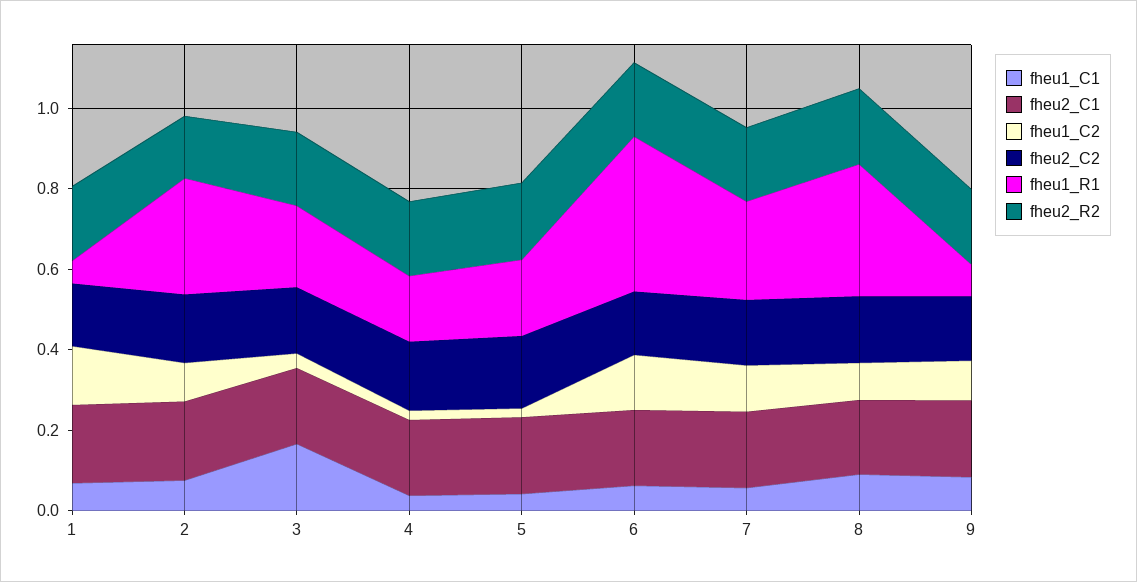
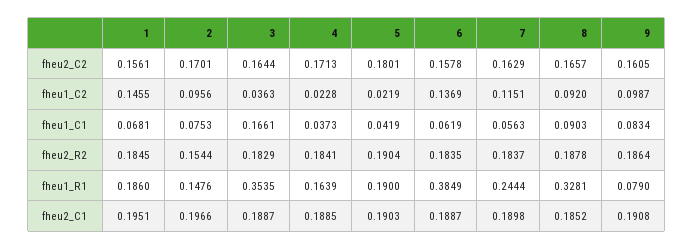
fheu1_R1, 1: 0.05 -> 0.186
fheu1_R1, 2: 0.3 -> 0.1476
fheu1_R1, 3: 0.2 -> 0.3535

